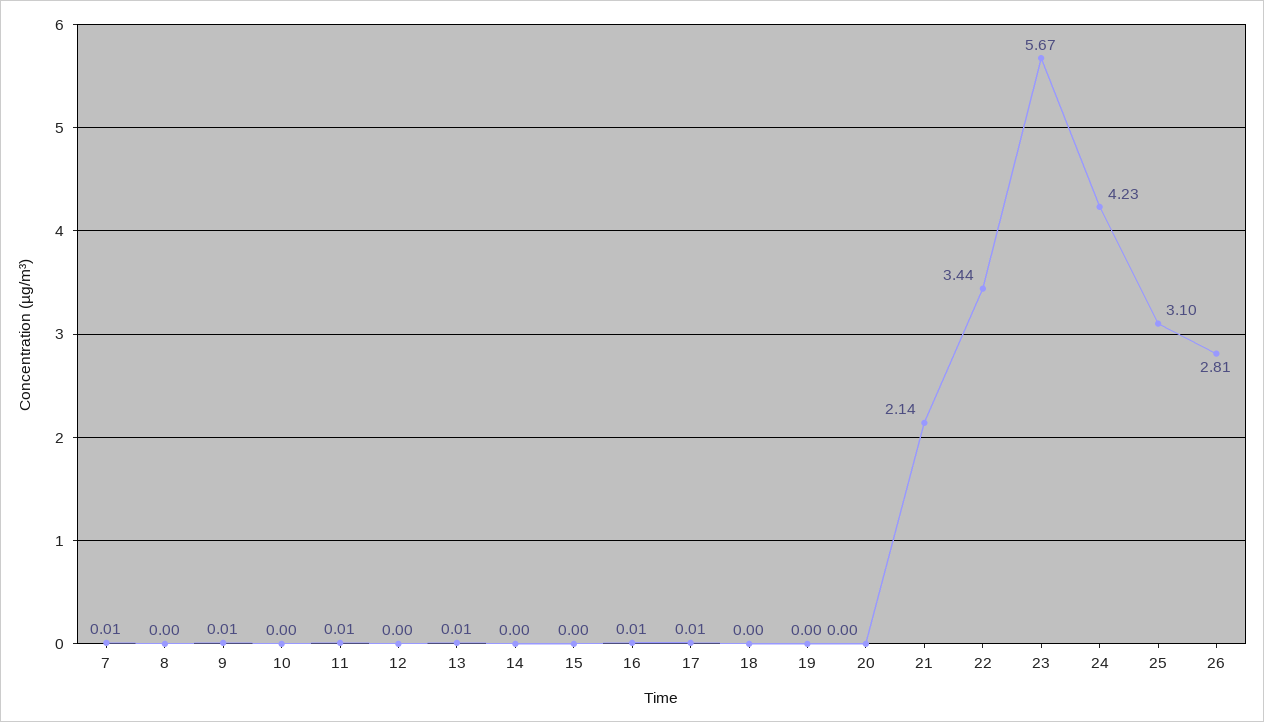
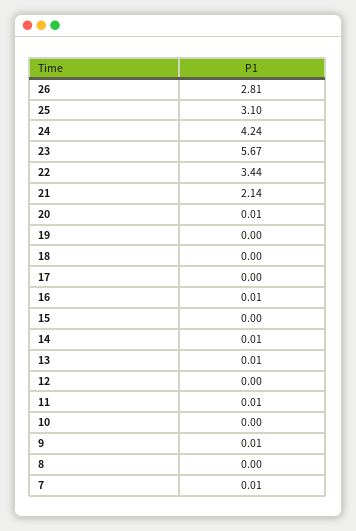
14: 0 -> 0.01
17: 0.01 -> 0
20: 0 -> 0.01
24: 4.23 -> 4.24

